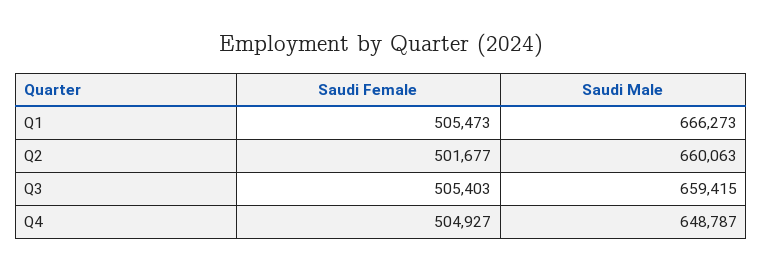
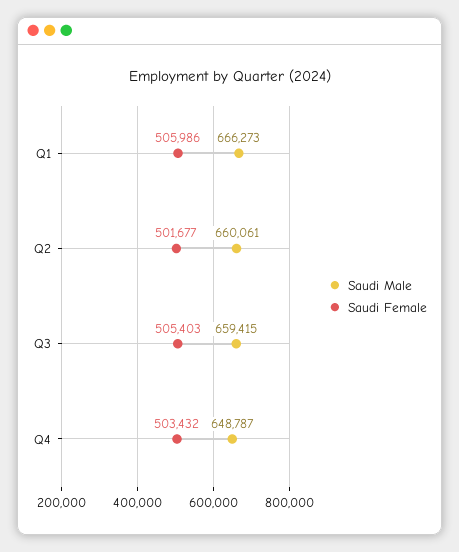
Saudi Female, Q1: 505473 -> 505986
Saudi Male, Q2: 660063 -> 660061
Saudi Female, Q4: 504927 -> 503432

